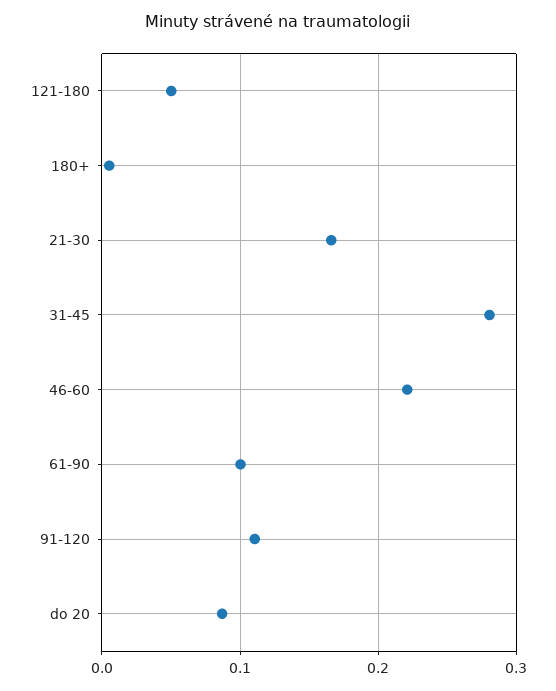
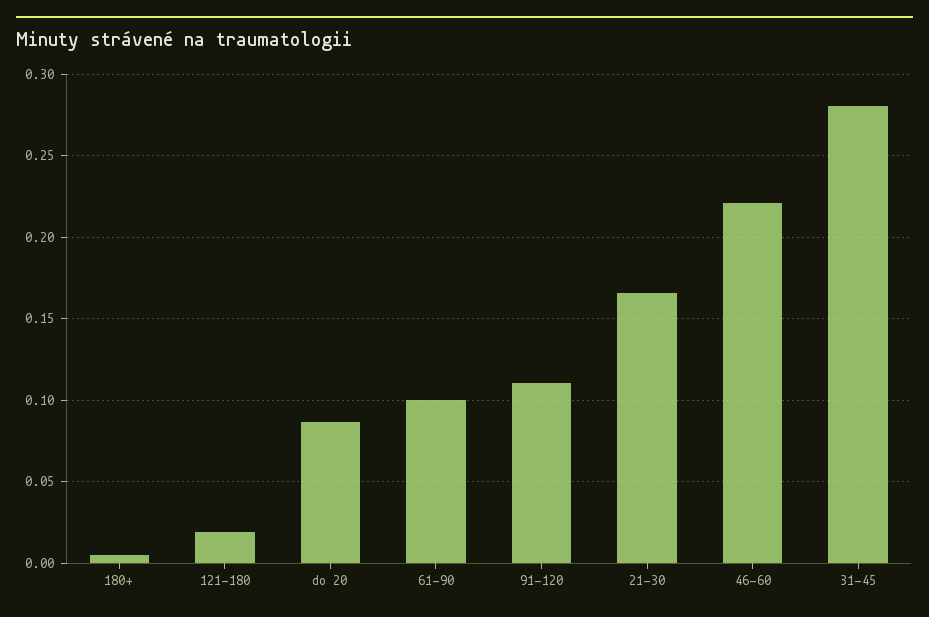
121-180: 0.05 -> 0.02

